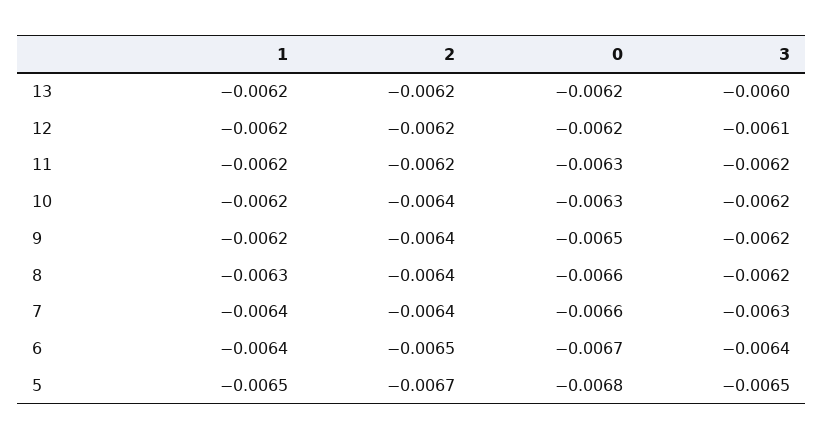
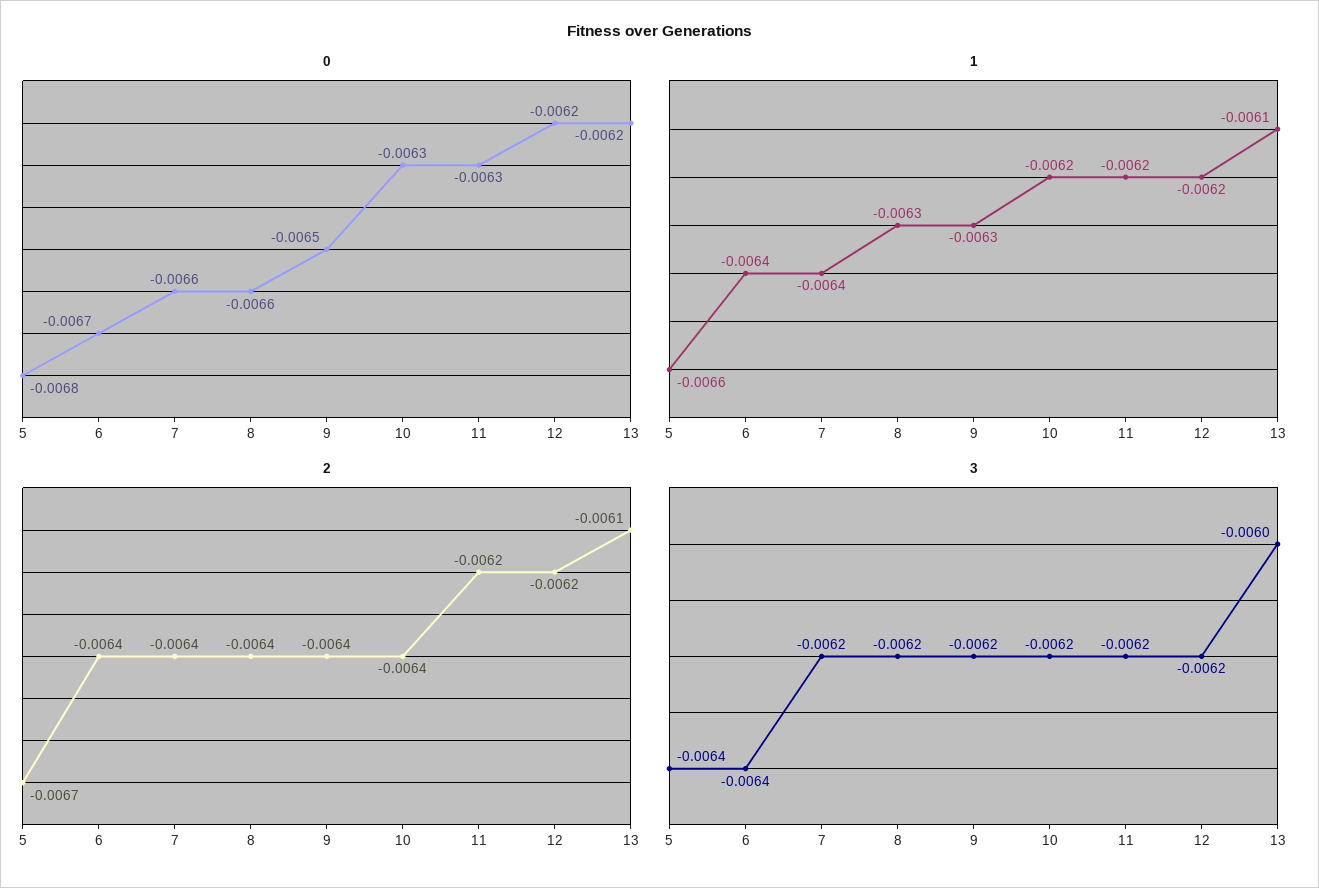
1, 13: -0.0062 -> -0.0061
2, 13: -0.0062 -> -0.0061
3, 12: -0.0061 -> -0.0062
1, 9: -0.0062 -> -0.0063
3, 7: -0.0063 -> -0.0062
2, 6: -0.0065 -> -0.0064
1, 5: -0.0065 -> -0.0066
3, 5: -0.0065 -> -0.0064

